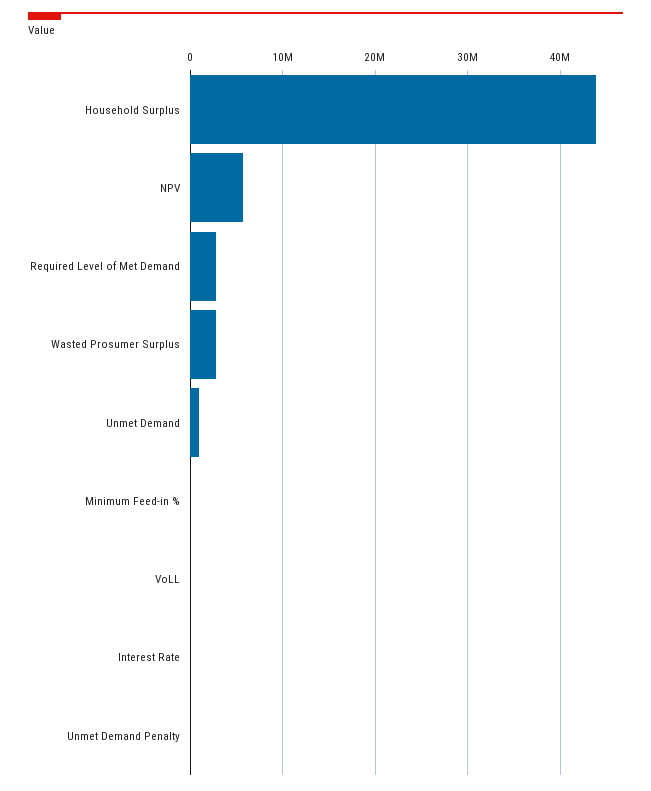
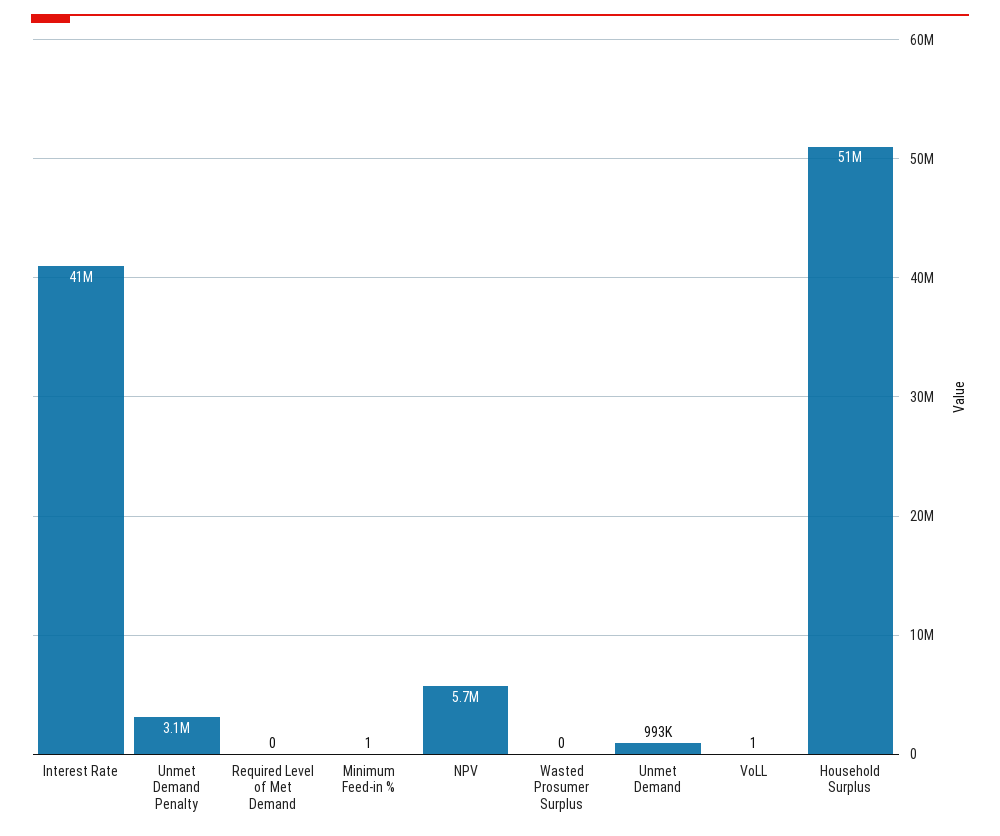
Household Surplus: 44000000 -> 51000000
Required Level of Met Demand: 3000000 -> 0
Wasted Prosumer Surplus: 3000000 -> 0
Interest Rate: 0 -> 41000000
Unmet Demand Penalty: 0 -> 3100000

